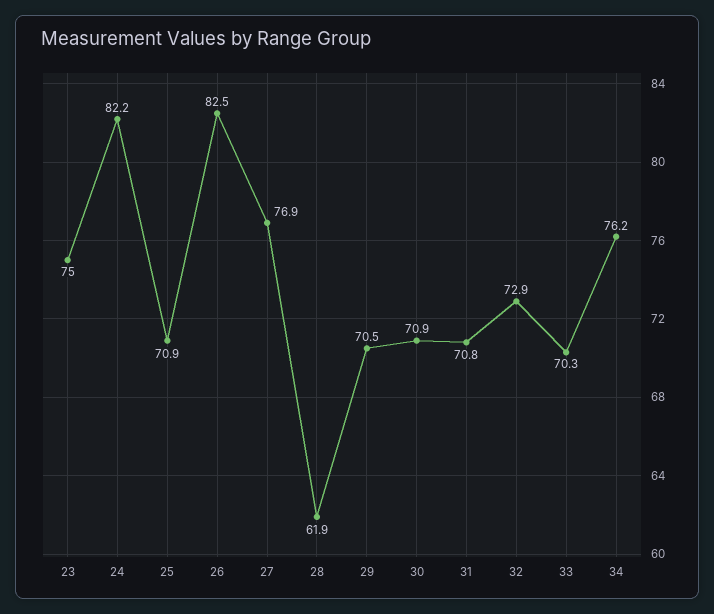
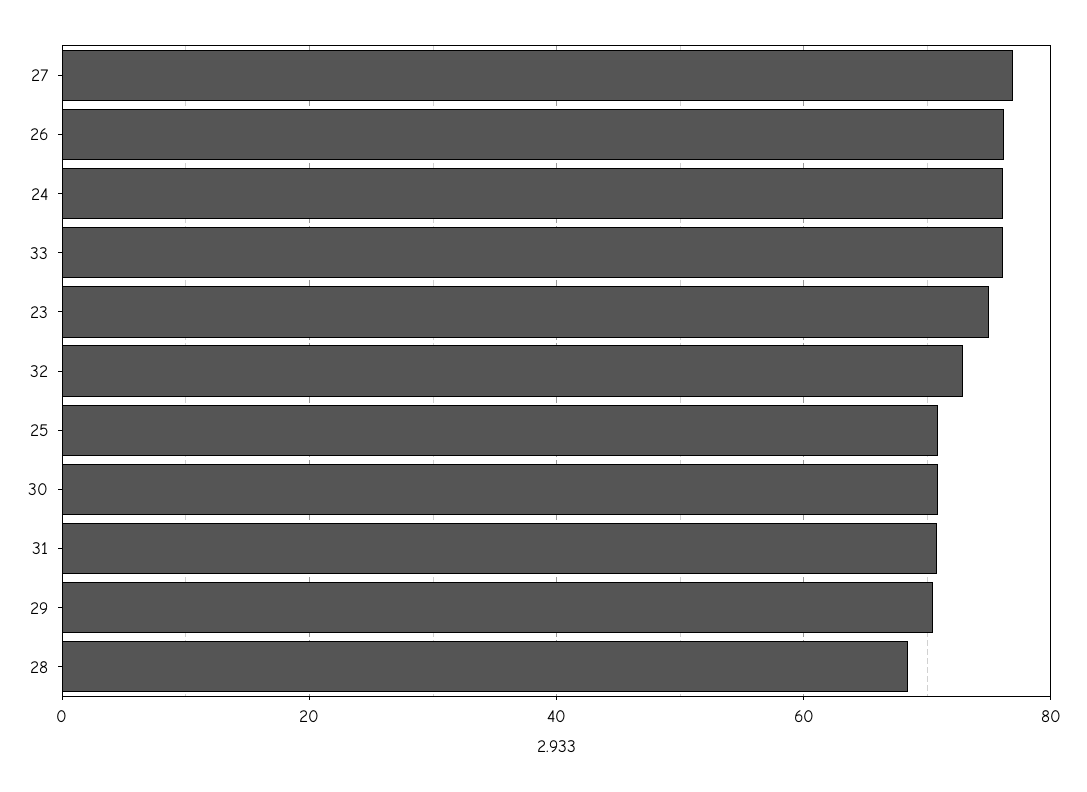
24: 82.2 -> 76
26: 82.5 -> 76
28: 61.9 -> 68
33: 70.3 -> 76
34: 76.2 -> none

